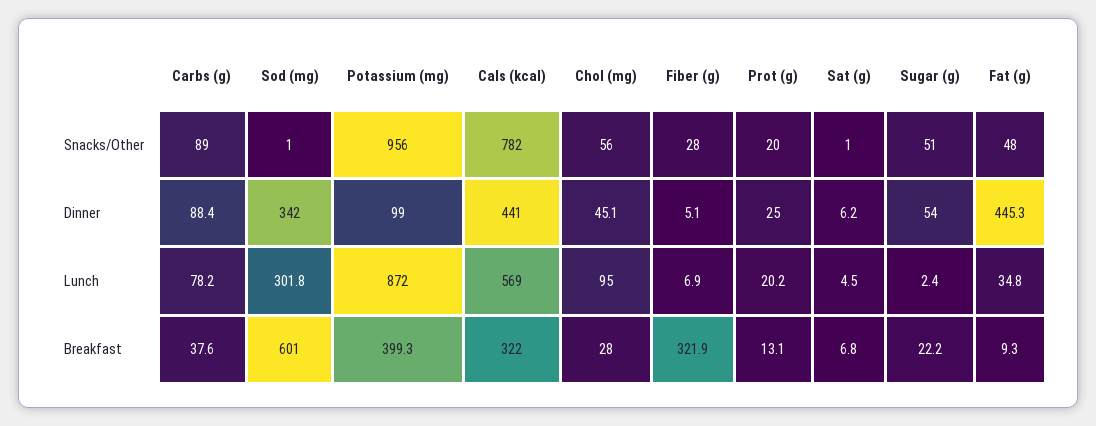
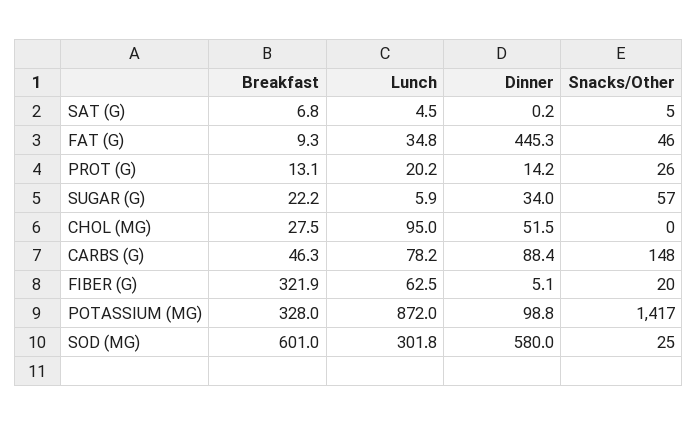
Carbs (g), Snacks/Other: 89 -> 148
Sod (mg), Snacks/Other: 1 -> 25
Potassium (mg), Snacks/Other: 956 -> 1417
Cals (kcal), Snacks/Other: 782 -> none
Chol (mg), Snacks/Other: 56 -> 0
Fiber (g), Snacks/Other: 28 -> 20
Prot (g), Snacks/Other: 20 -> 26
Sat (g), Snacks/Other: 1 -> 5
Sugar (g), Snacks/Other: 51 -> 57
Fat (g), Snacks/Other: 48 -> 46
Sod (mg), Dinner: 342 -> 580
Potassium (mg), Dinner: 99 -> 98.8
Cals (kcal), Dinner: 441 -> none
Chol (mg), Dinner: 45.1 -> 51.5
Prot (g), Dinner: 25 -> 14.2
Sat (g), Dinner: 6.2 -> 0.2
Sugar (g), Dinner: 54 -> 34
Cals (kcal), Lunch: 569 -> none
Fiber (g), Lunch: 6.9 -> 62.5
Sugar (g), Lunch: 2.4 -> 5.9
Carbs (g), Breakfast: 37.6 -> 46.3
Potassium (mg), Breakfast: 399.3 -> 328
Cals (kcal), Breakfast: 322 -> none
Chol (mg), Breakfast: 28 -> 27.5

